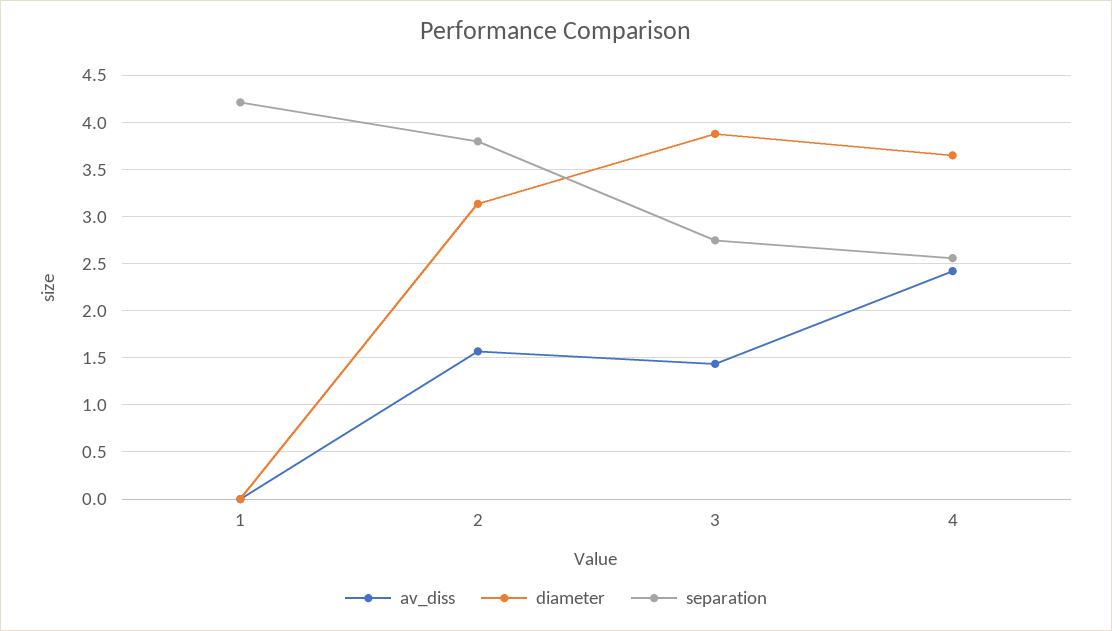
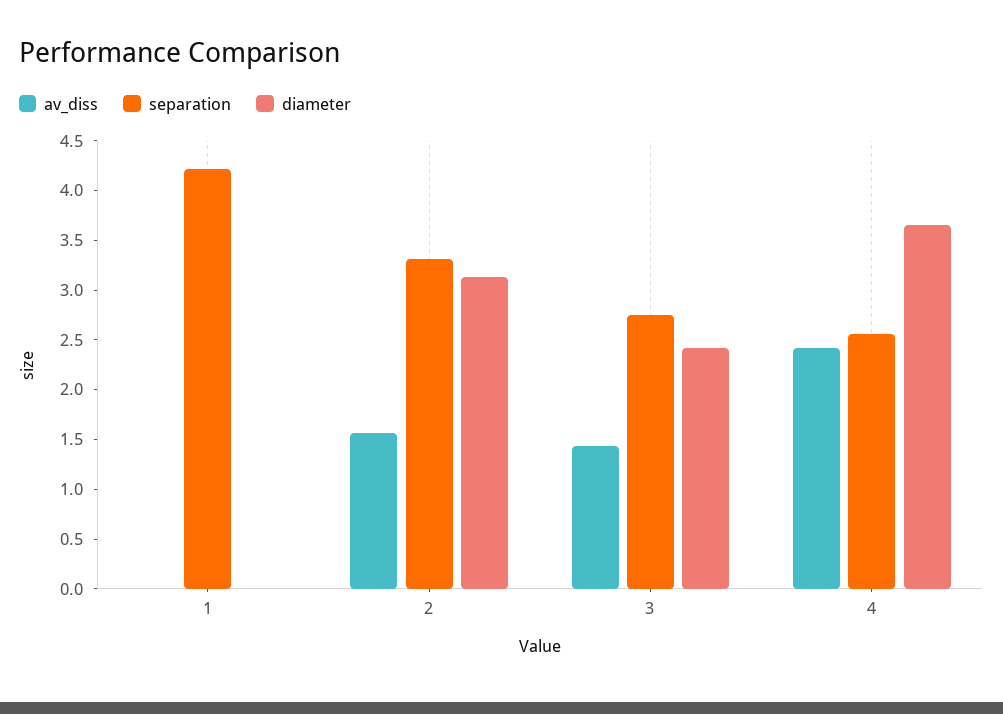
separation, 2: 3.8 -> 3.3
diameter, 3: 3.9 -> 2.4

